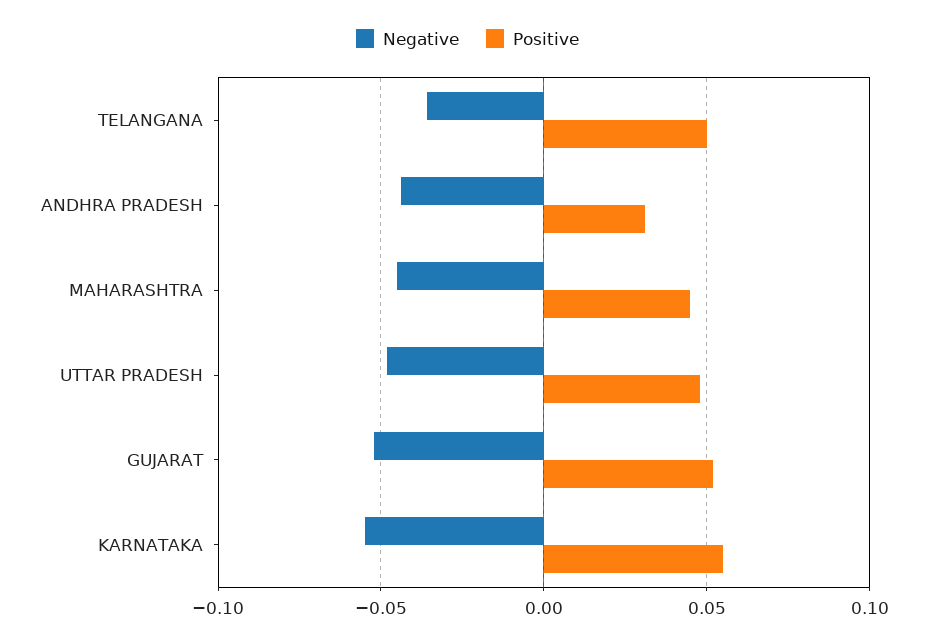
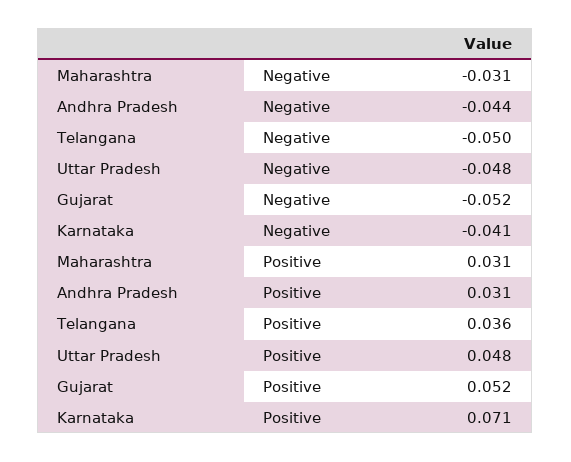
Negative, TELANGANA: -0.035 -> -0.05
Positive, TELANGANA: 0.05 -> 0.036
Negative, MAHARASHTRA: -0.045 -> -0.031
Positive, MAHARASHTRA: 0.045 -> 0.031
Negative, KARNATAKA: -0.055 -> -0.041
Positive, KARNATAKA: 0.055 -> 0.071

